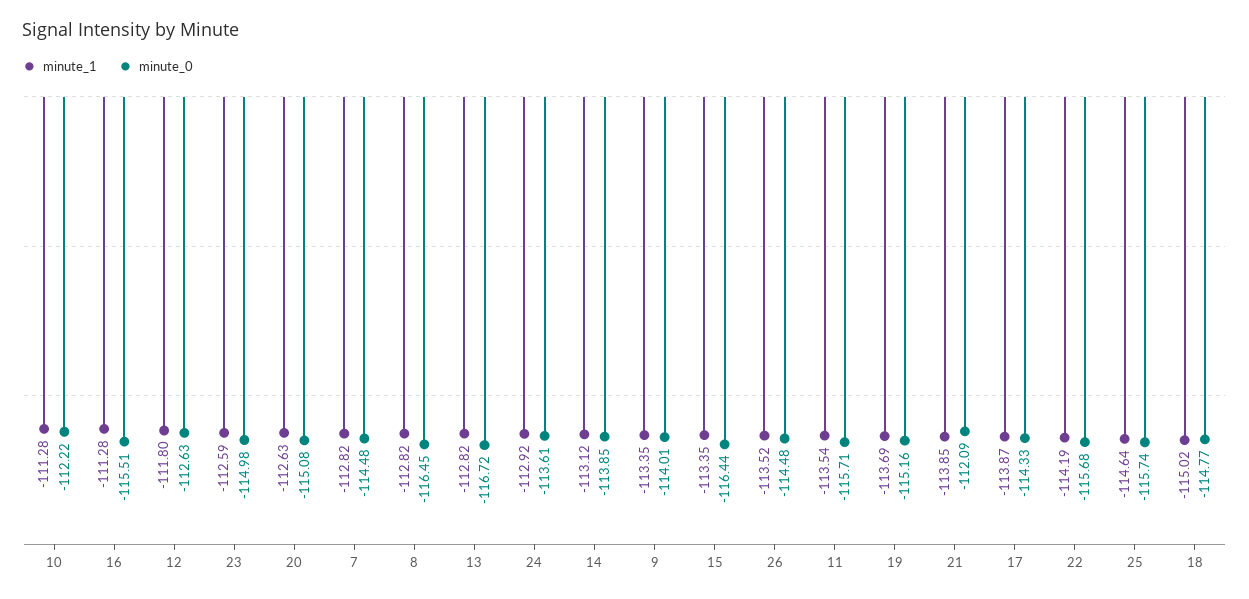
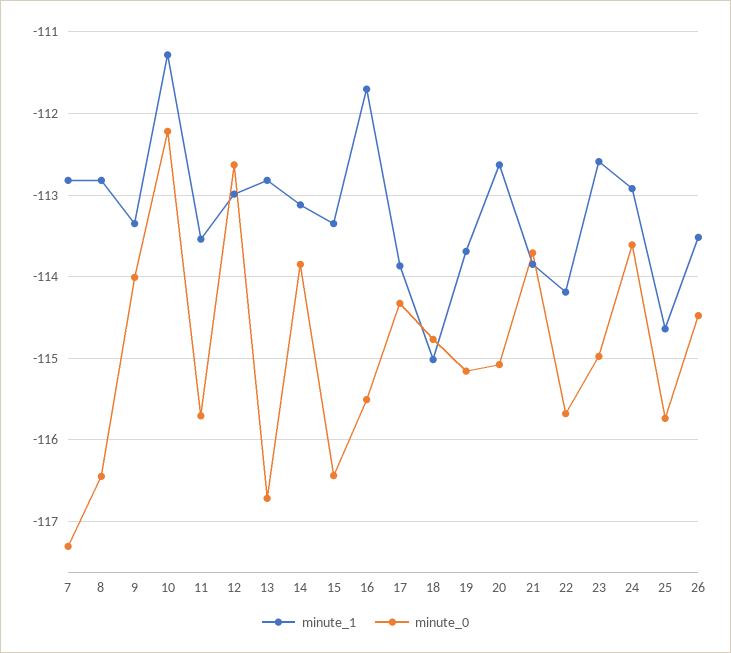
minute_1, 16: -111.28 -> -111.7
minute_1, 12: -111.8 -> -113
minute_0, 7: -114.48 -> -117.3
minute_0, 21: -112.09 -> -113.7

